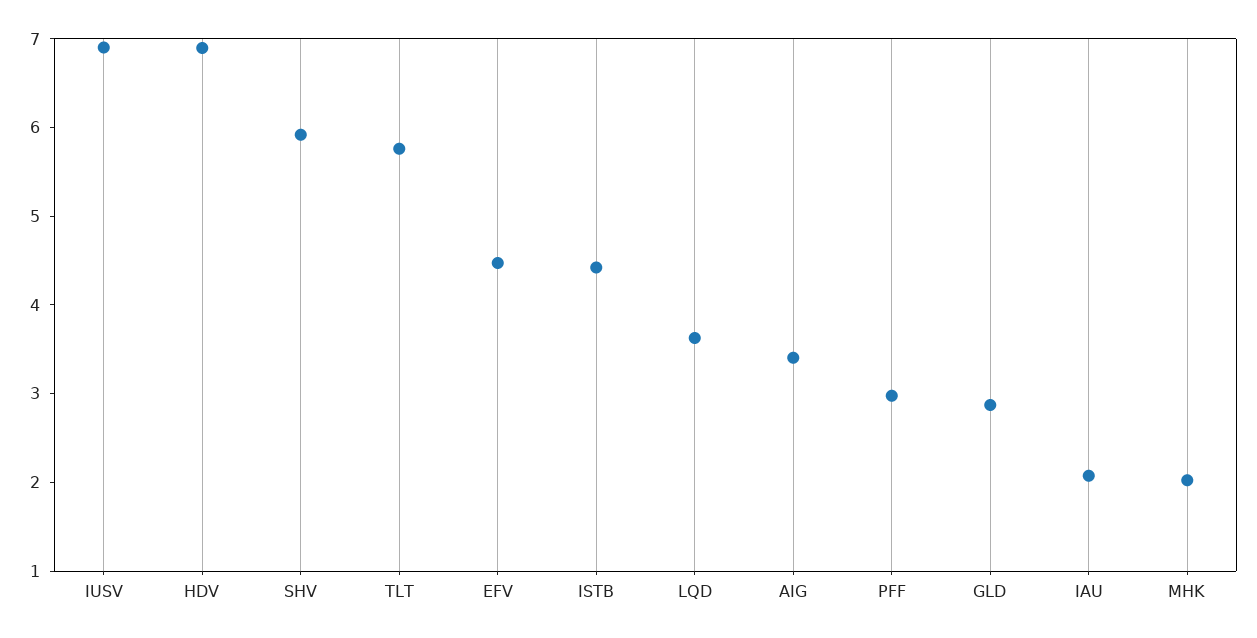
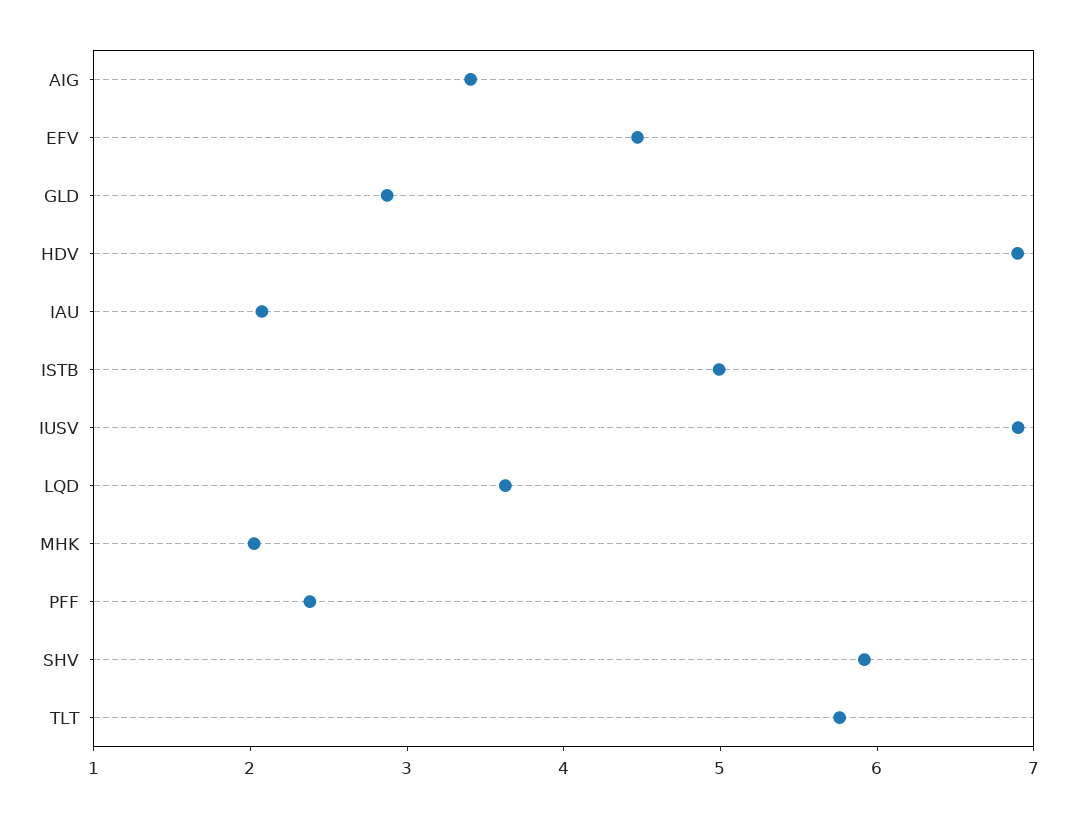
ISTB: 4.4 -> 5
PFF: 3 -> 2.4

